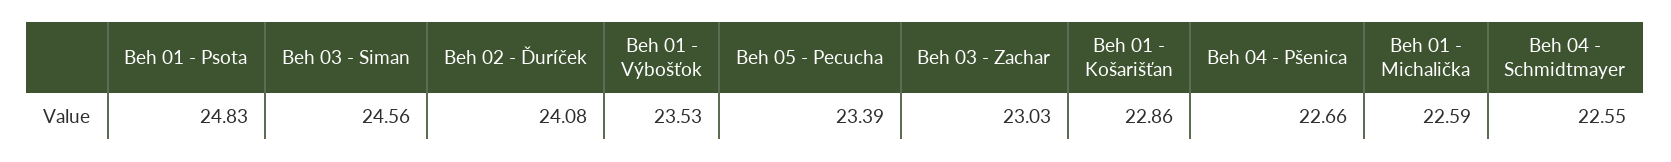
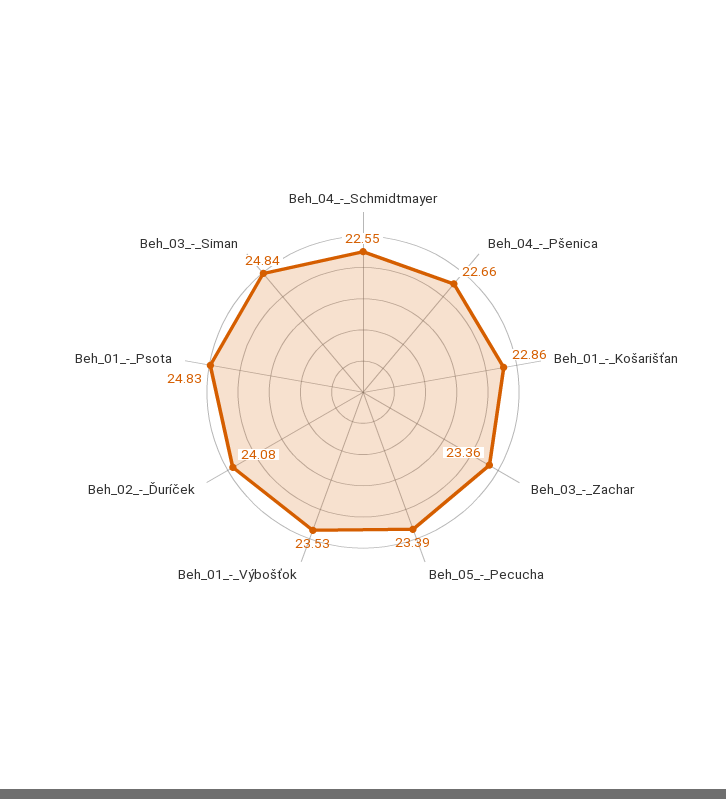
Beh 03 - Siman: 24.56 -> 24.84
Beh 03 - Zachar: 23.03 -> 23.36
Beh 01 - Michalička: 22.59 -> none

